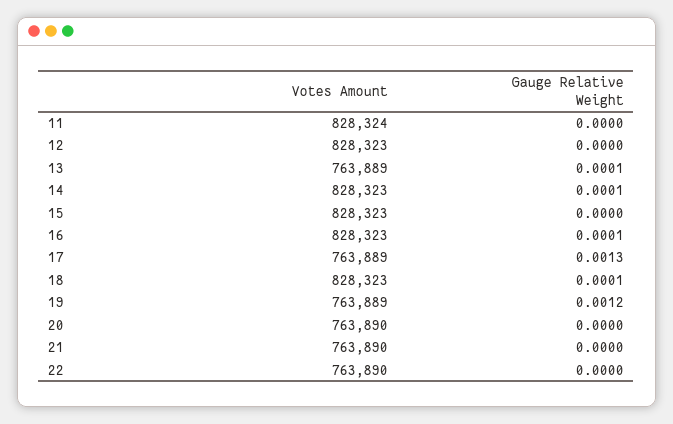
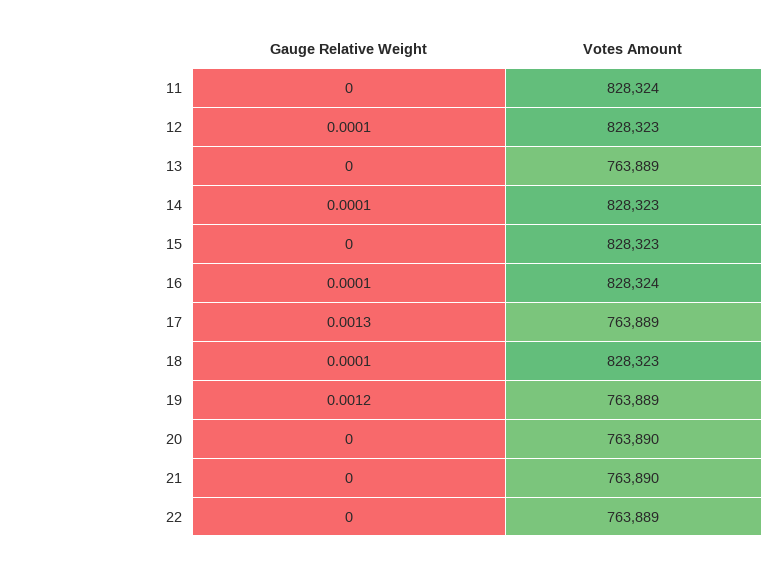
Gauge Relative Weight, 12: 0 -> 0.0001
Gauge Relative Weight, 13: 0.0001 -> 0
Votes Amount, 16: 828323 -> 828324
Votes Amount, 22: 763890 -> 763889

